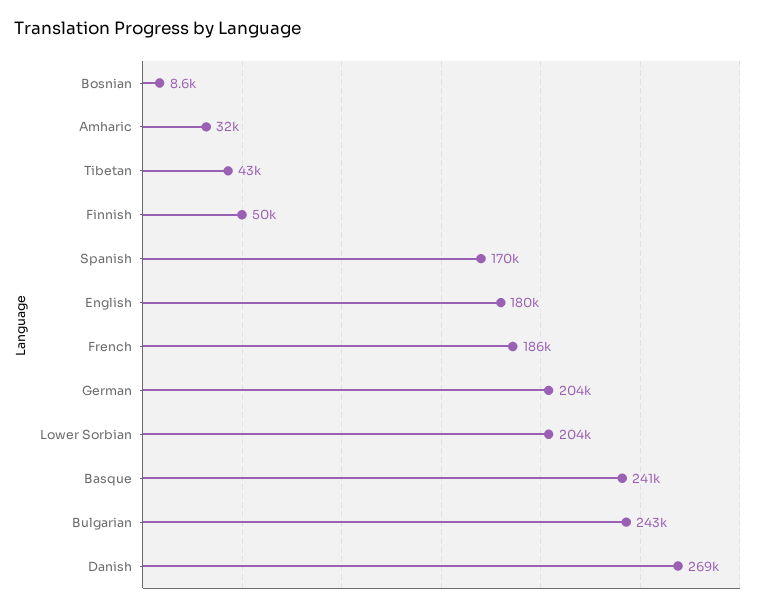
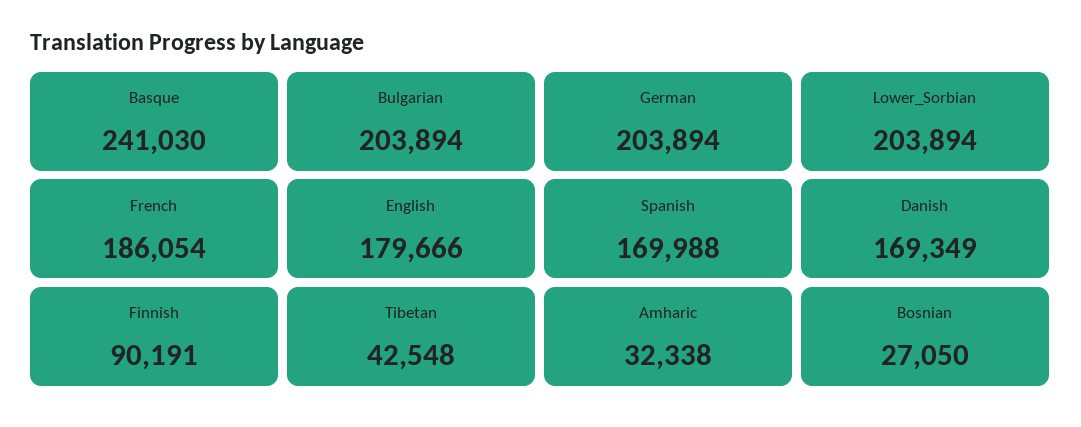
Bosnian: 8600 -> 27050
Finnish: 50000 -> 90191
Bulgarian: 243000 -> 203894
Danish: 269000 -> 169349

